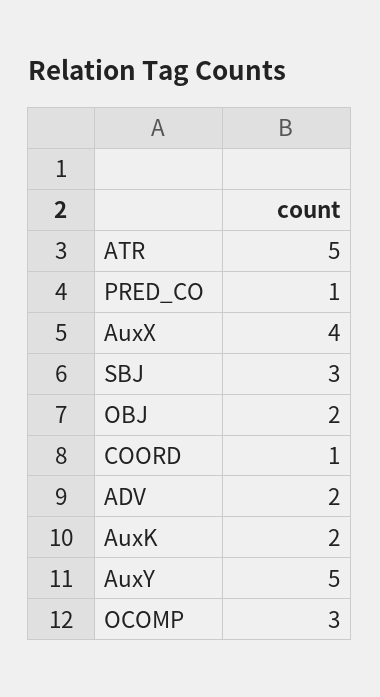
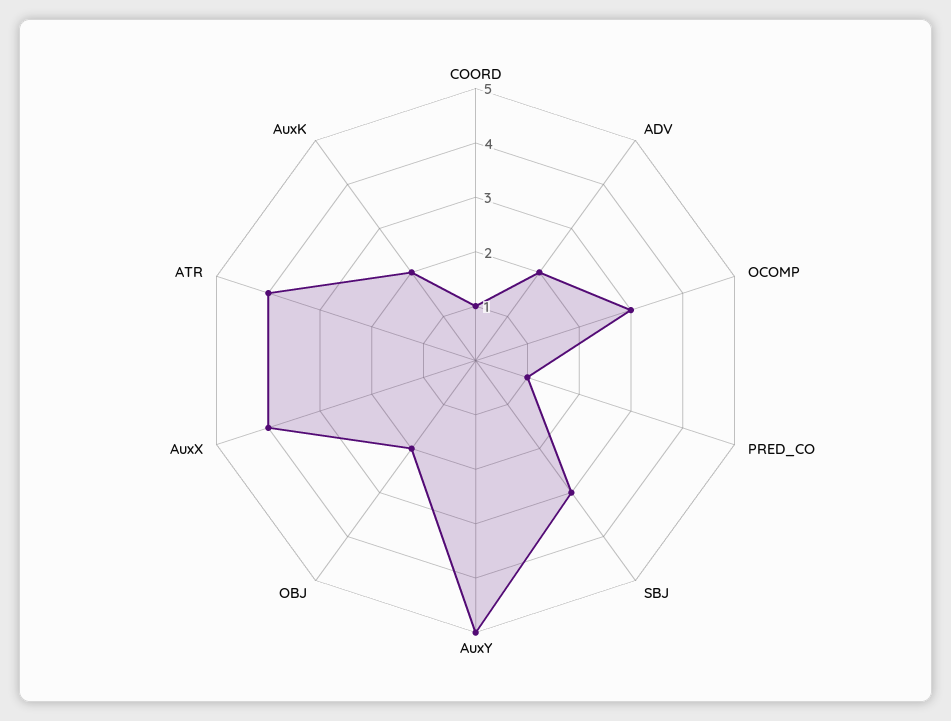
ATR: 5 -> 4

